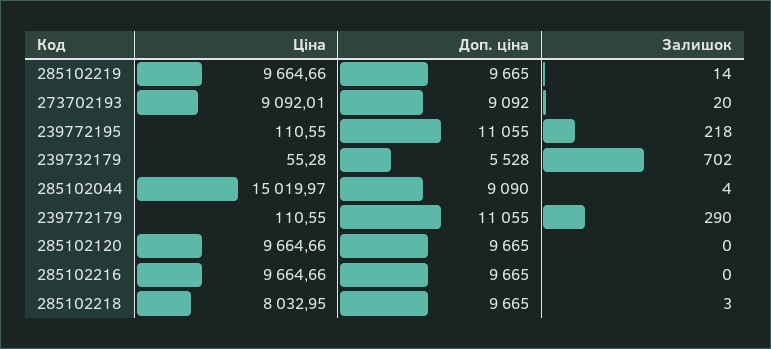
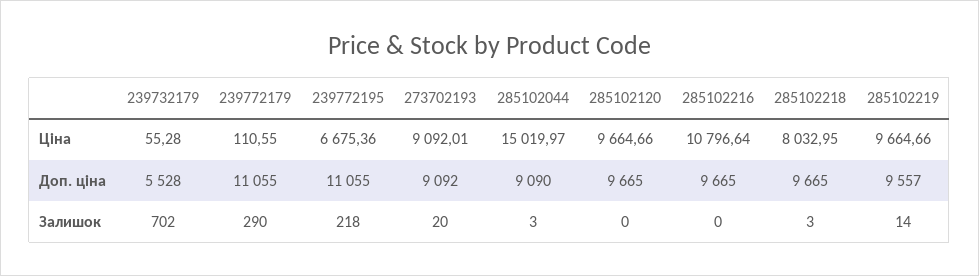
Доп. ціна, 285102219: 9665 -> 9557
Ціна, 239772195: 110.55 -> 6675.36
Залишок, 285102044: 4 -> 3
Ціна, 285102216: 9664.66 -> 10796.64

